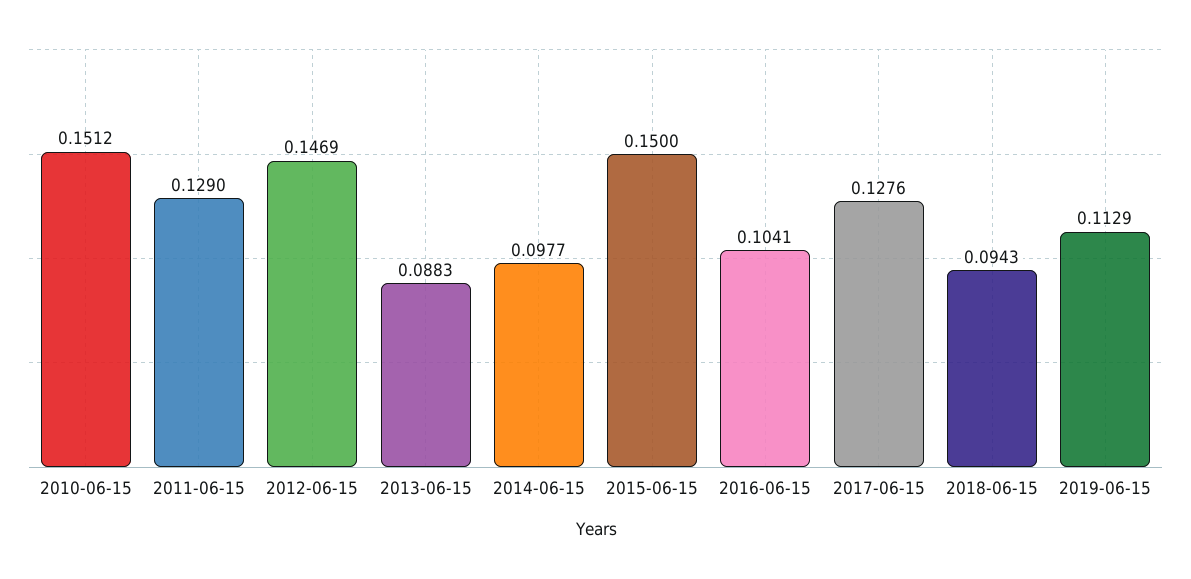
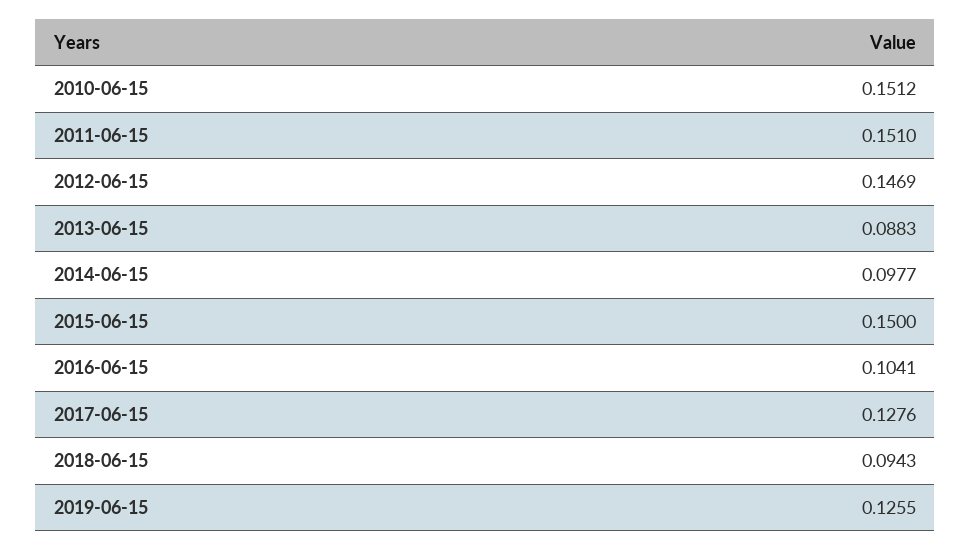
2011-06-15: 0.129 -> 0.151
2019-06-15: 0.1129 -> 0.1255

